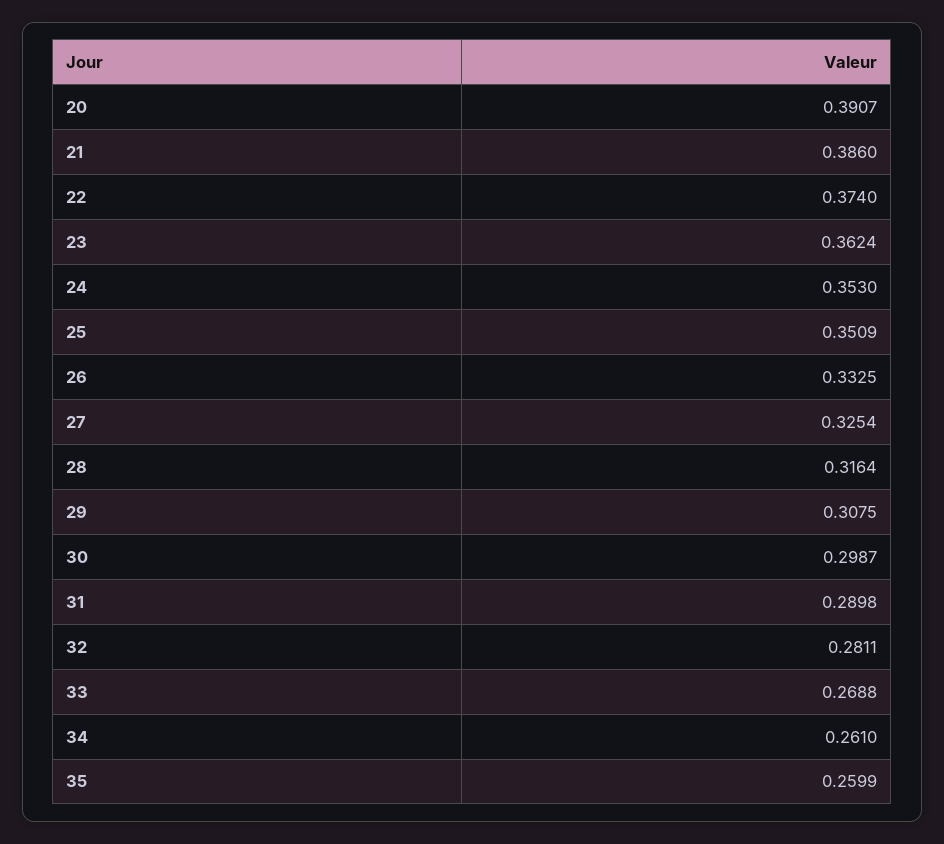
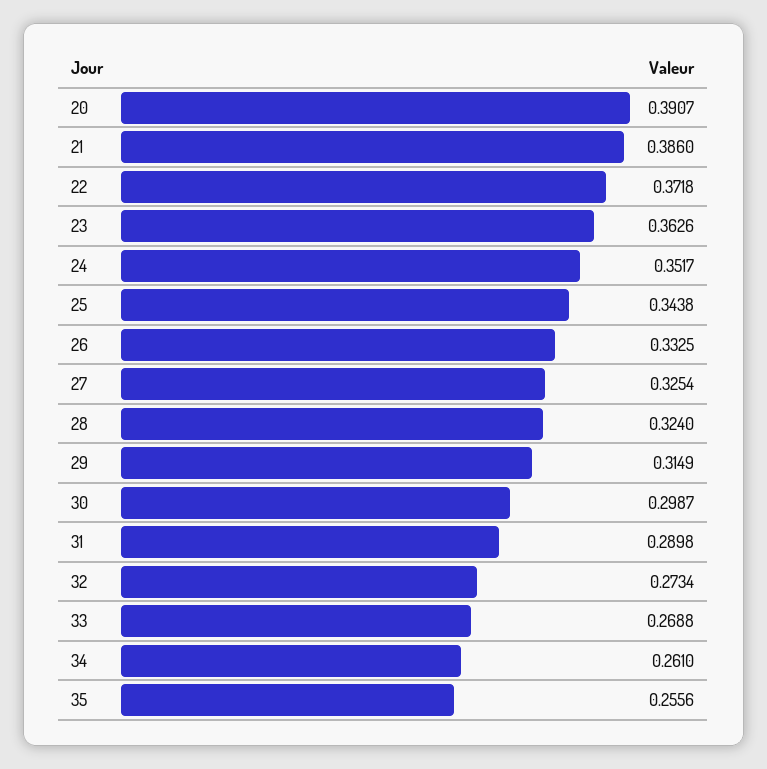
22: 0.374 -> 0.3718
23: 0.3624 -> 0.3626
24: 0.353 -> 0.3517
25: 0.3509 -> 0.3438
28: 0.3164 -> 0.324
29: 0.3075 -> 0.3149
32: 0.2811 -> 0.2734
35: 0.2599 -> 0.2556

